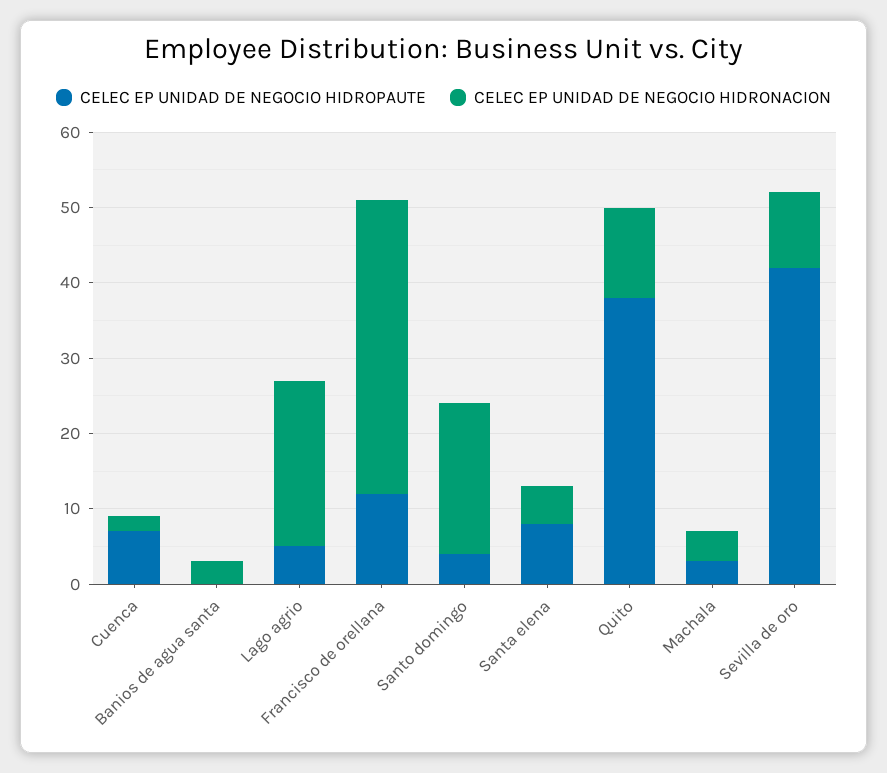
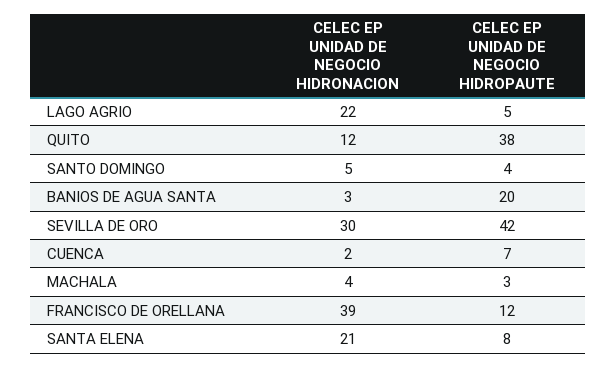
CELEC EP UNIDAD DE NEGOCIO HIDROPAUTE, Banios de agua santa: 0 -> 20
CELEC EP UNIDAD DE NEGOCIO HIDRONACION, Santo domingo: 20 -> 5
CELEC EP UNIDAD DE NEGOCIO HIDRONACION, Santa elena: 5 -> 21
CELEC EP UNIDAD DE NEGOCIO HIDRONACION, Sevilla de oro: 10 -> 30

